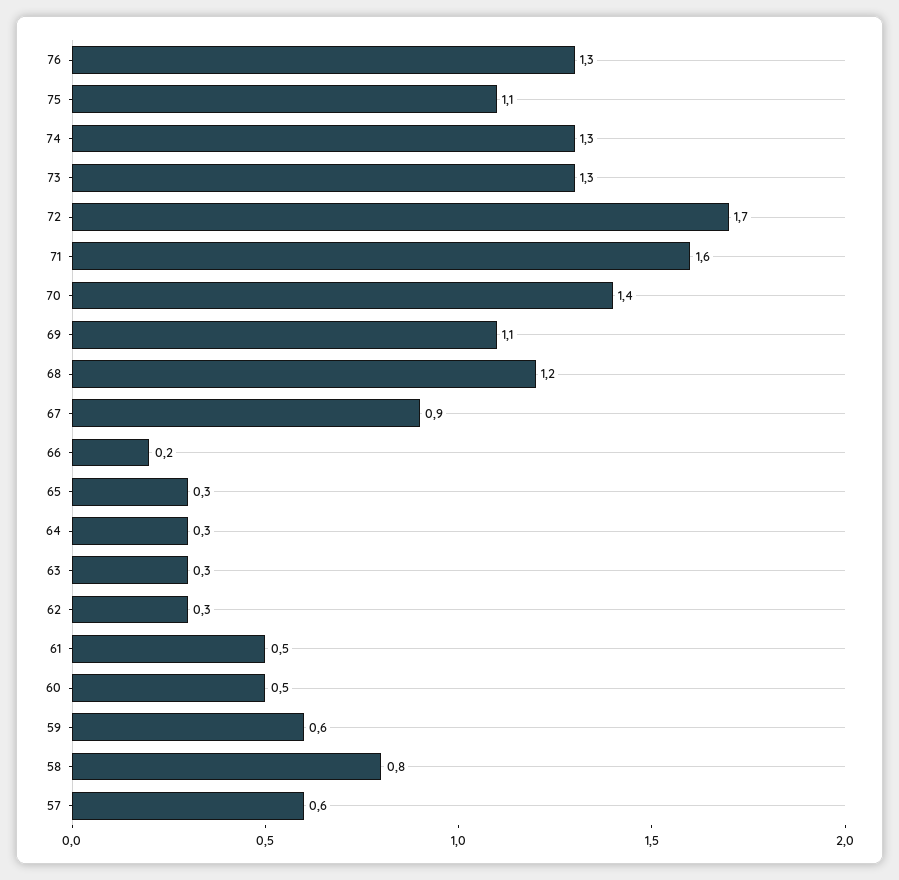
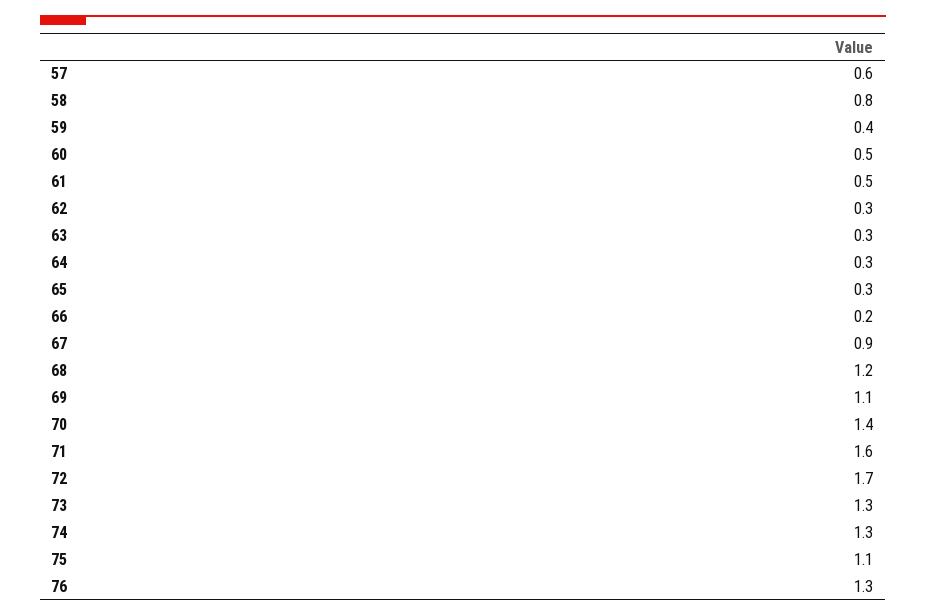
59: 0.6 -> 0.4

